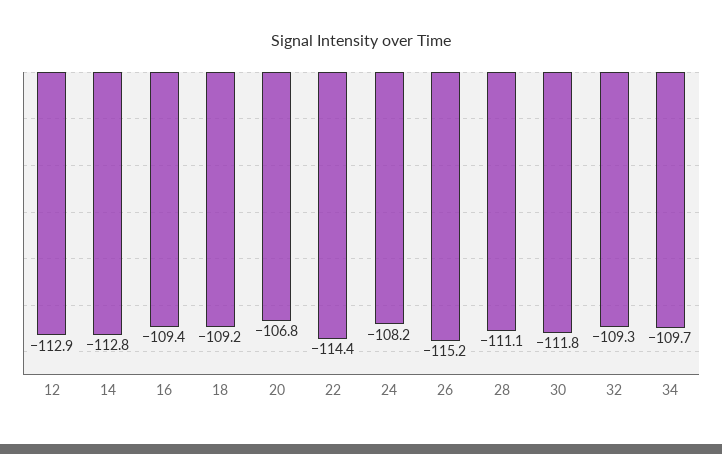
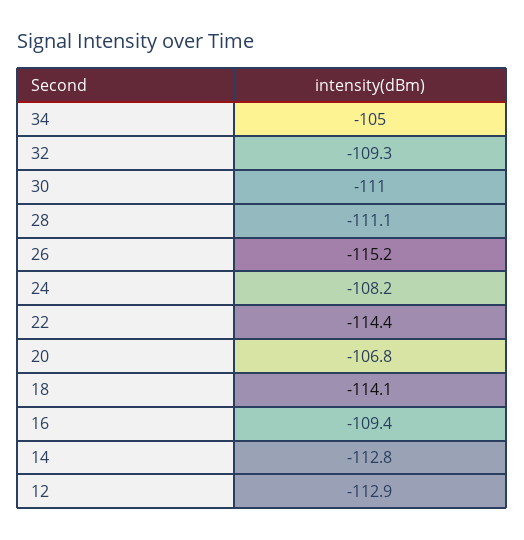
18: -109.2 -> -114.1
30: -111.8 -> -111
34: -109.7 -> -105

